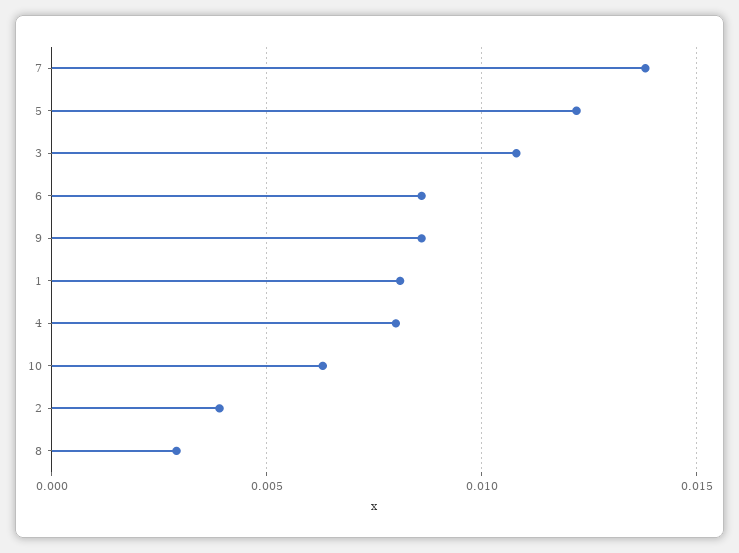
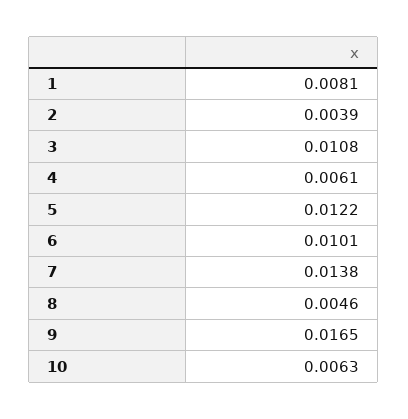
6: 0.0085 -> 0.0101
9: 0.0085 -> 0.0165
4: 0.008 -> 0.0061
8: 0.003 -> 0.0046

